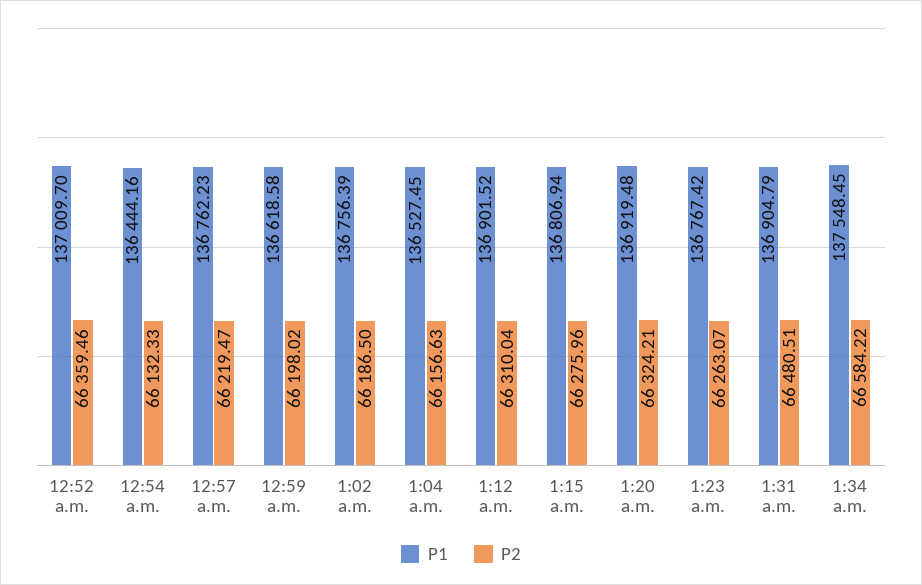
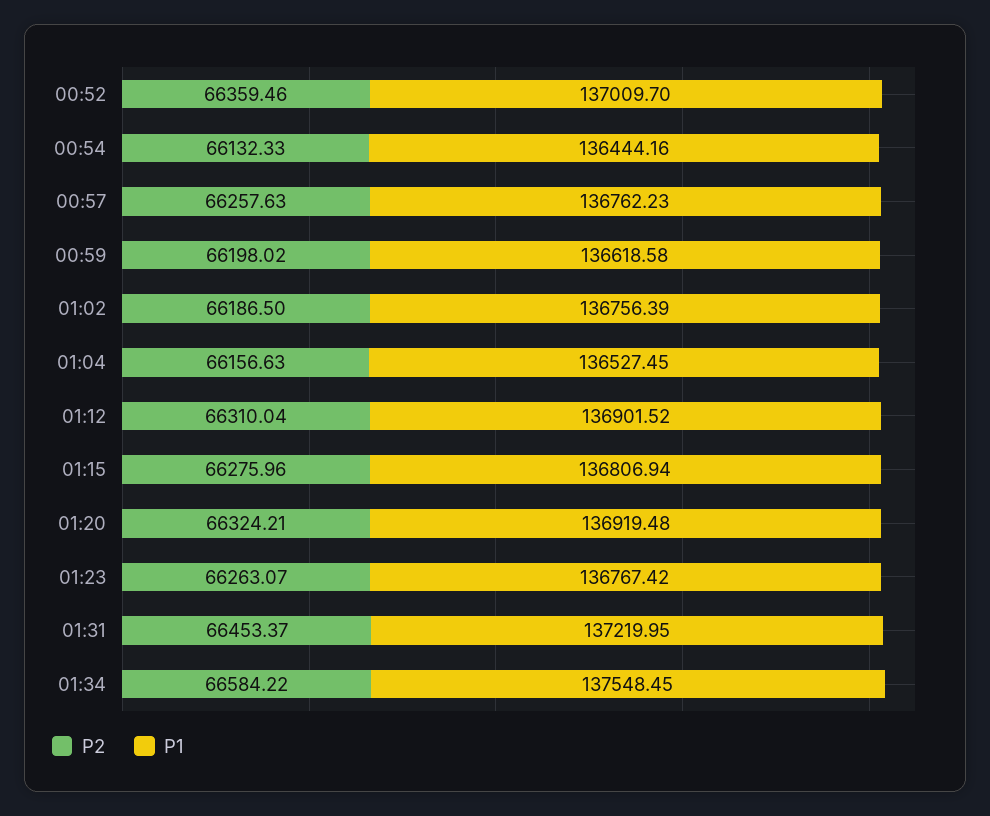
P2, 12:57 a.m.: 66219.47 -> 66257.63
P1, 1:31 a.m.: 136904.79 -> 137219.95
P2, 1:31 a.m.: 66480.51 -> 66453.37

